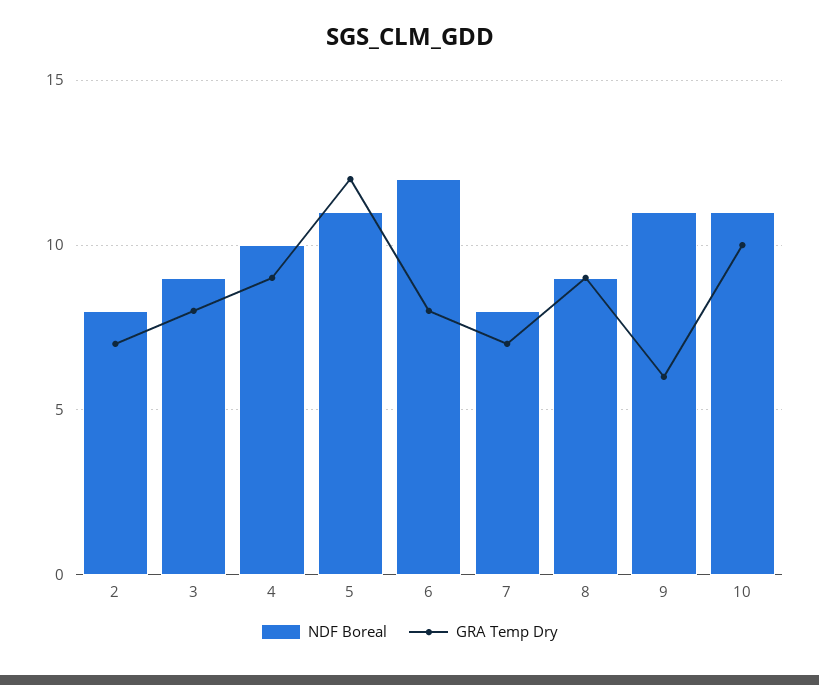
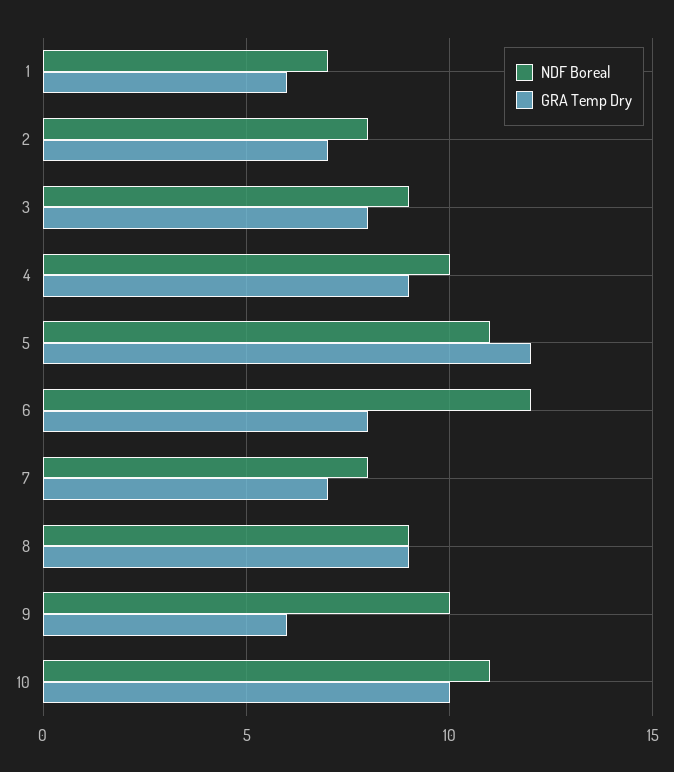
NDF Boreal, 9: 11 -> 10
NDF Boreal, 1: none -> 7
GRA Temp Dry, 1: none -> 6

